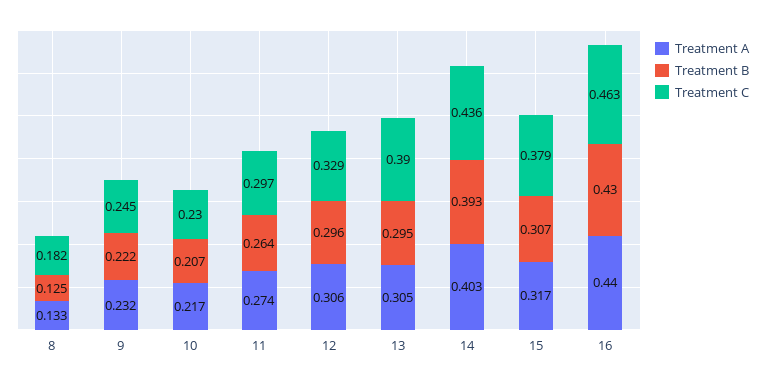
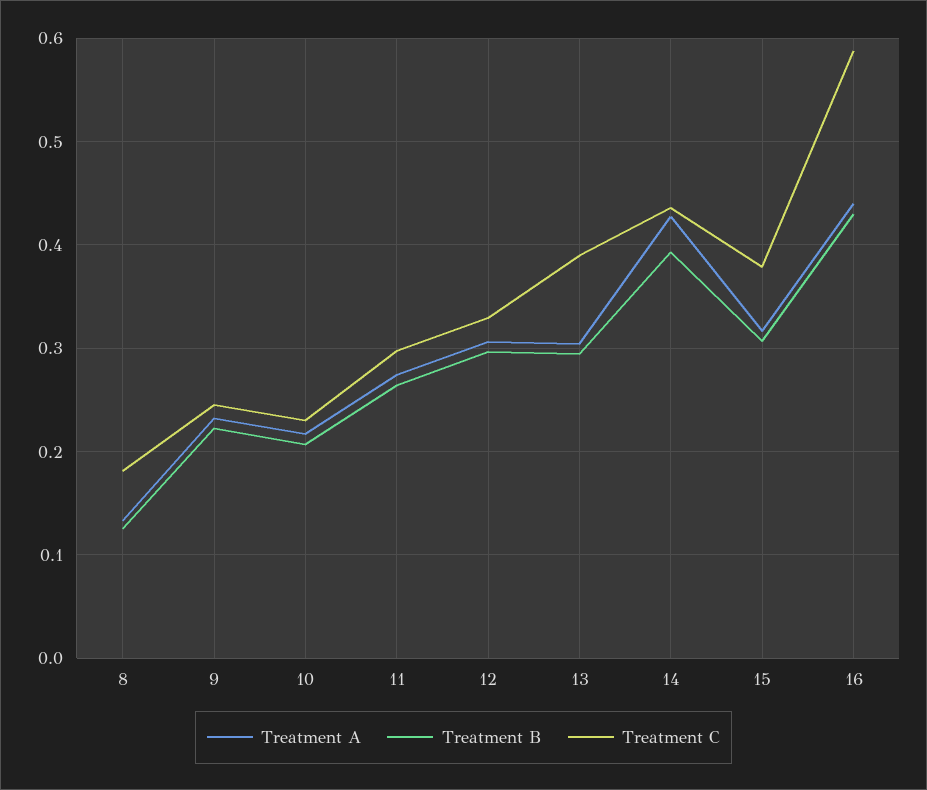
Treatment A, 14: 0.403 -> 0.43
Treatment C, 16: 0.463 -> 0.59

